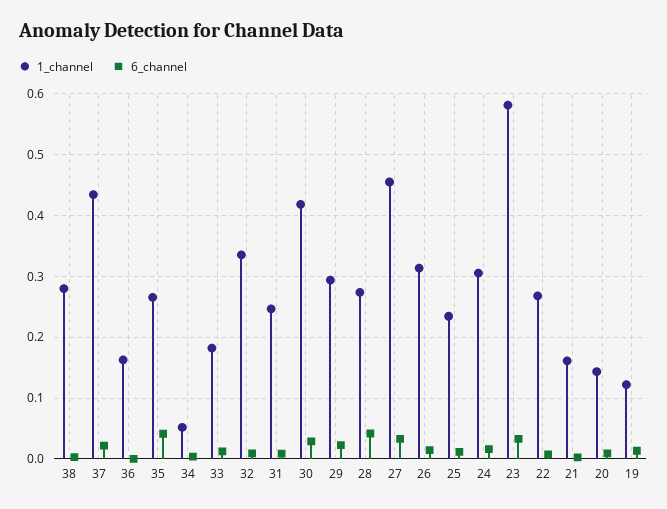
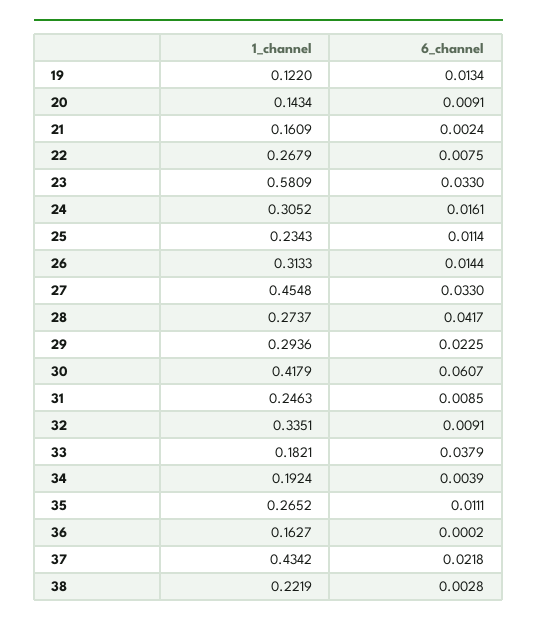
1_channel, 38: 0.28 -> 0.2219
6_channel, 35: 0.04 -> 0.0111
1_channel, 34: 0.05 -> 0.1924
6_channel, 33: 0.01 -> 0.0379
6_channel, 30: 0.03 -> 0.0607

